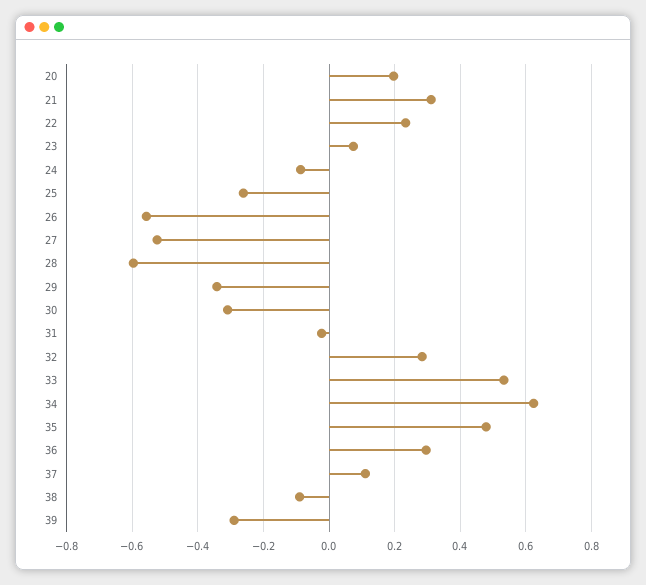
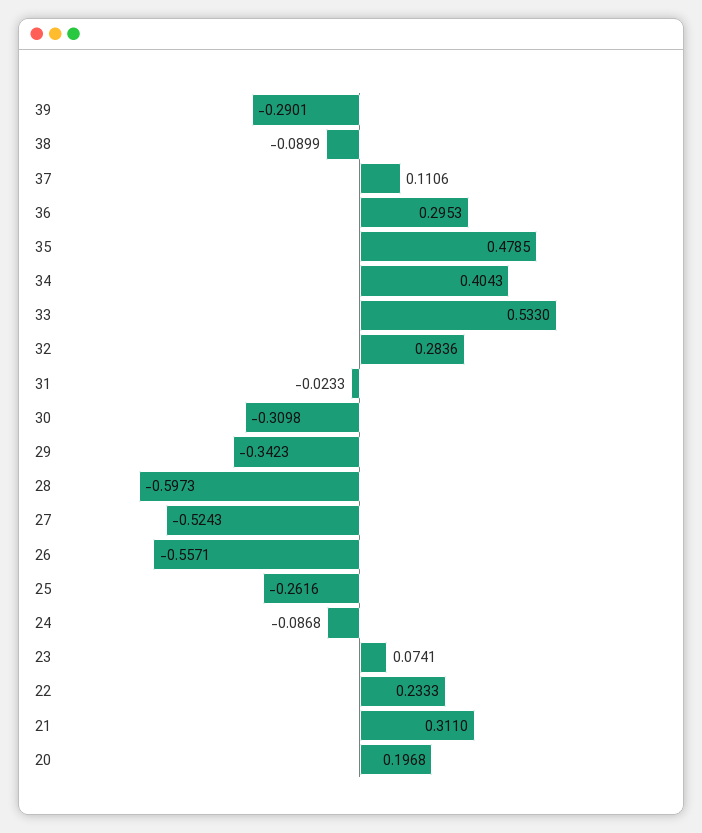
34: 0.62 -> 0.4043

